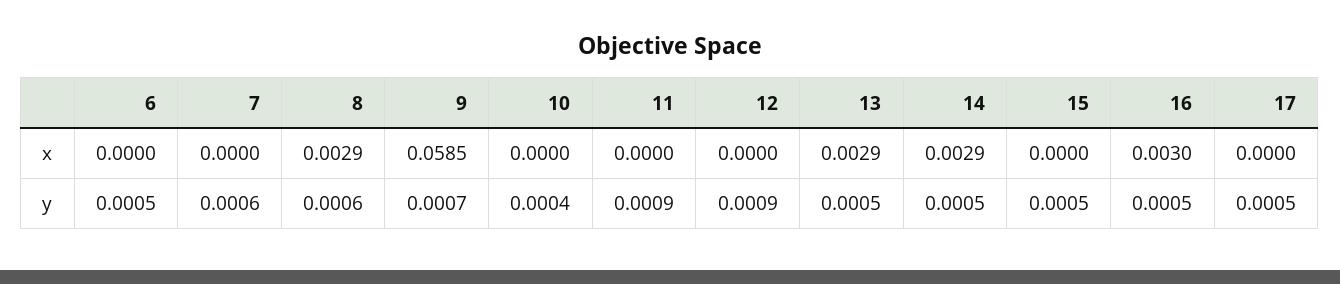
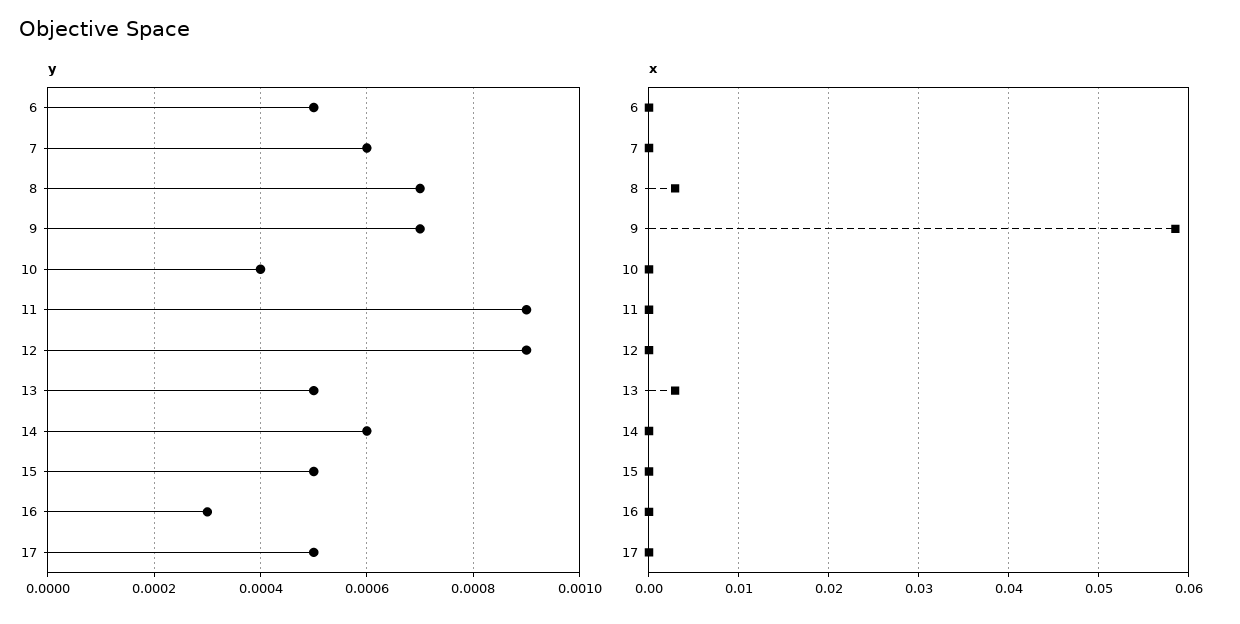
x, 14: 0.0029 -> 0
x, 16: 0.003 -> 0
y, 8: 0.0006 -> 0.0007
y, 14: 0.0005 -> 0.0006
y, 16: 0.0005 -> 0.0003

